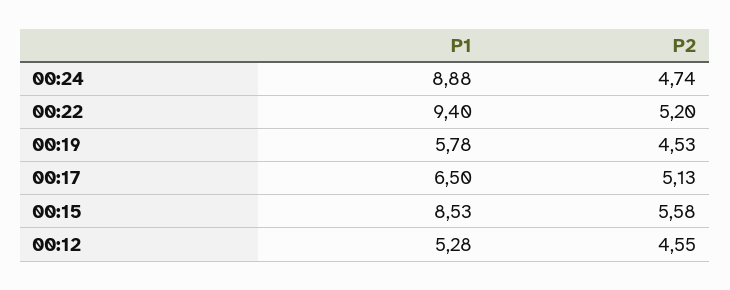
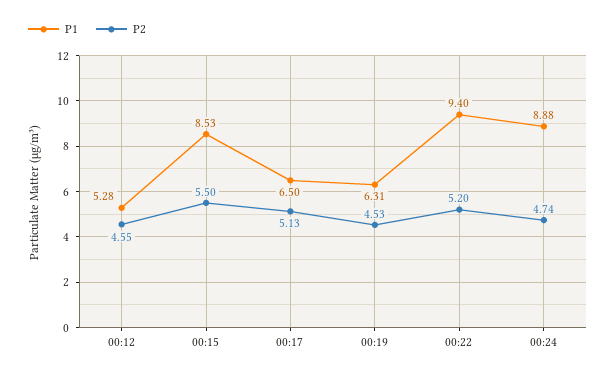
P1, 00:19: 5.78 -> 6.31
P2, 00:15: 5.58 -> 5.5

